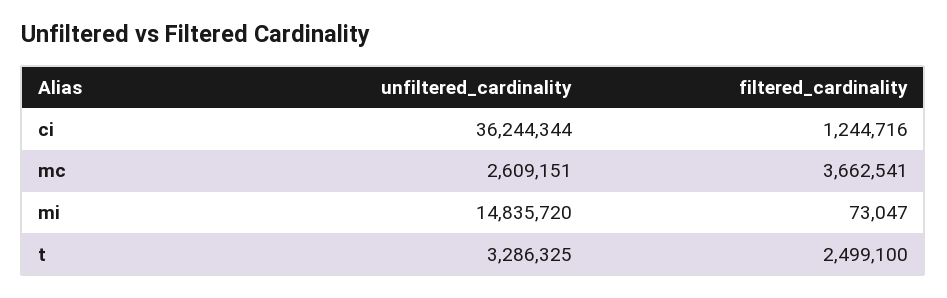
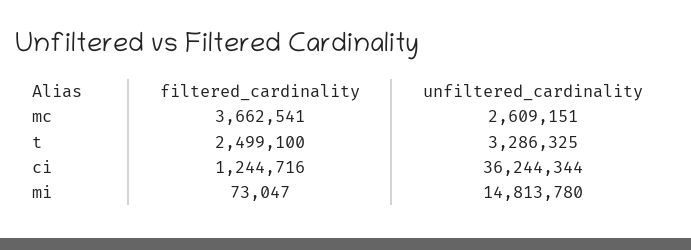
unfiltered_cardinality, mi: 14835720 -> 14813780

